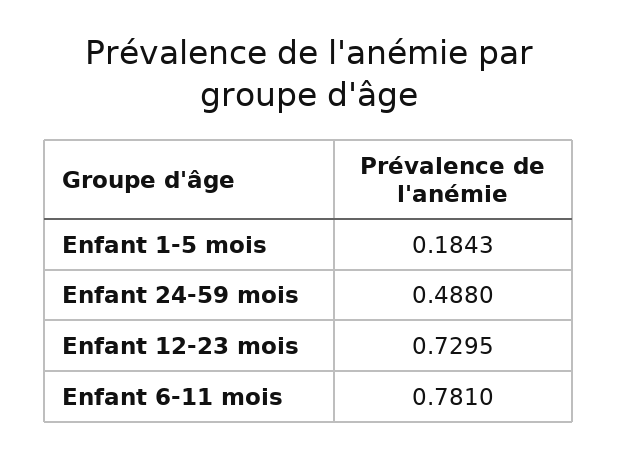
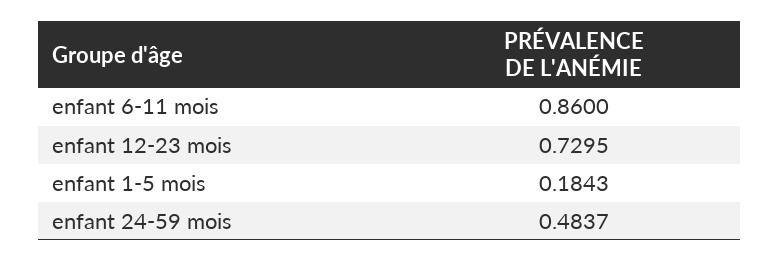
Enfant 24-59 mois: 0.488 -> 0.4837
Enfant 6-11 mois: 0.781 -> 0.86

